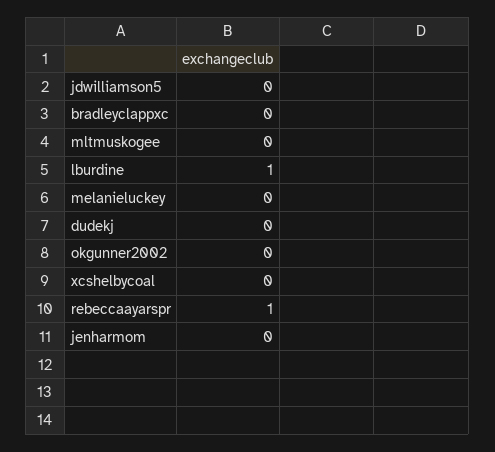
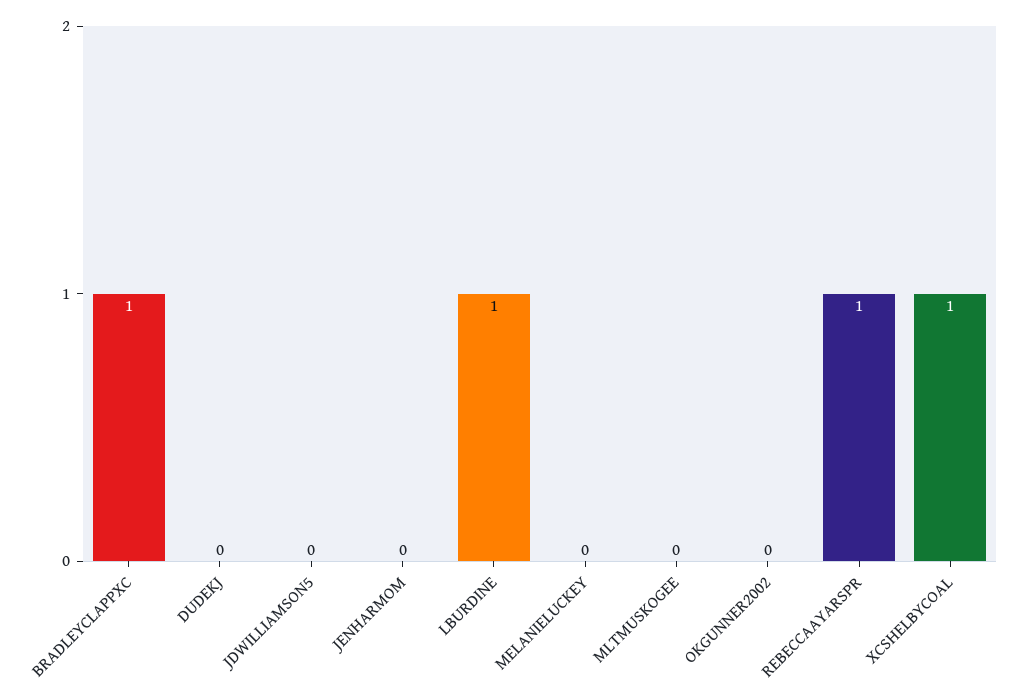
bradleyclappxc: 0 -> 1
xcshelbycoal: 0 -> 1

